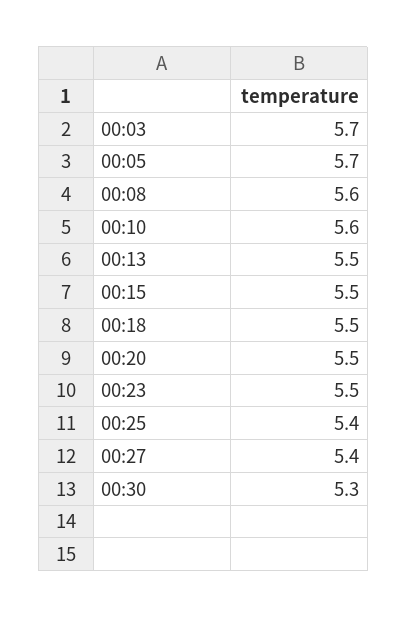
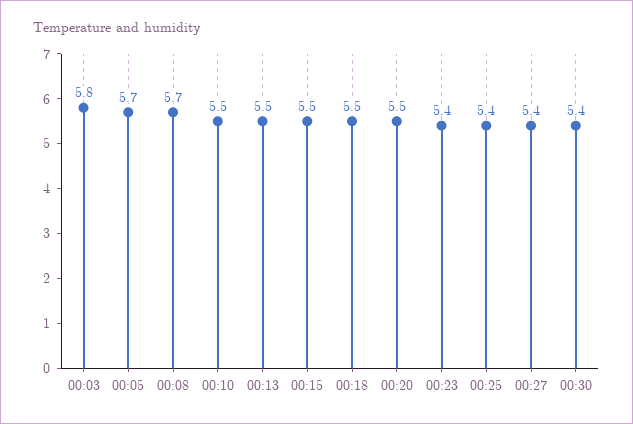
00:03: 5.7 -> 5.8
00:08: 5.6 -> 5.7
00:10: 5.6 -> 5.5
00:23: 5.5 -> 5.4
00:30: 5.3 -> 5.4

